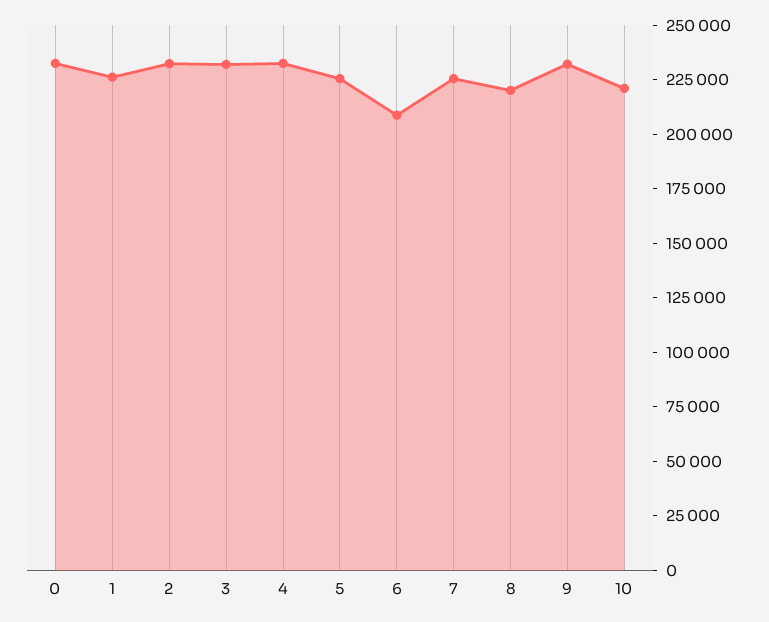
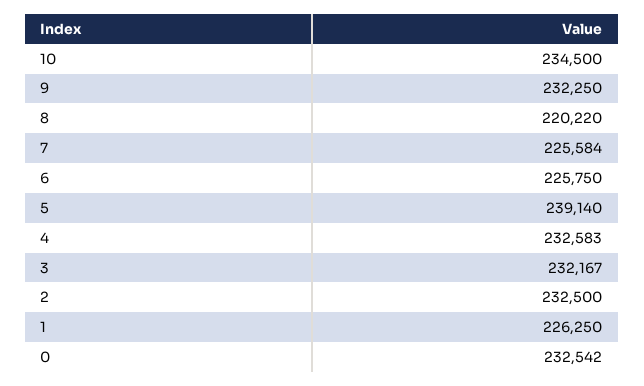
5: 225000 -> 239140
6: 210000 -> 225750
10: 220000 -> 234500

